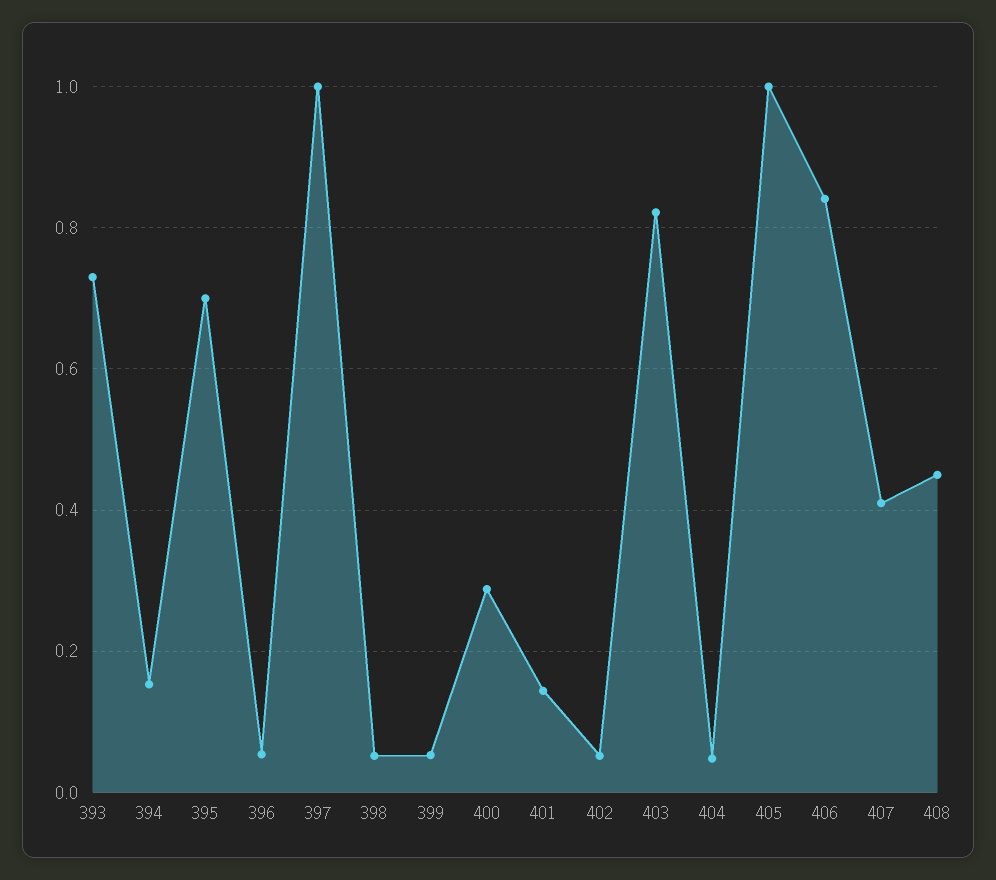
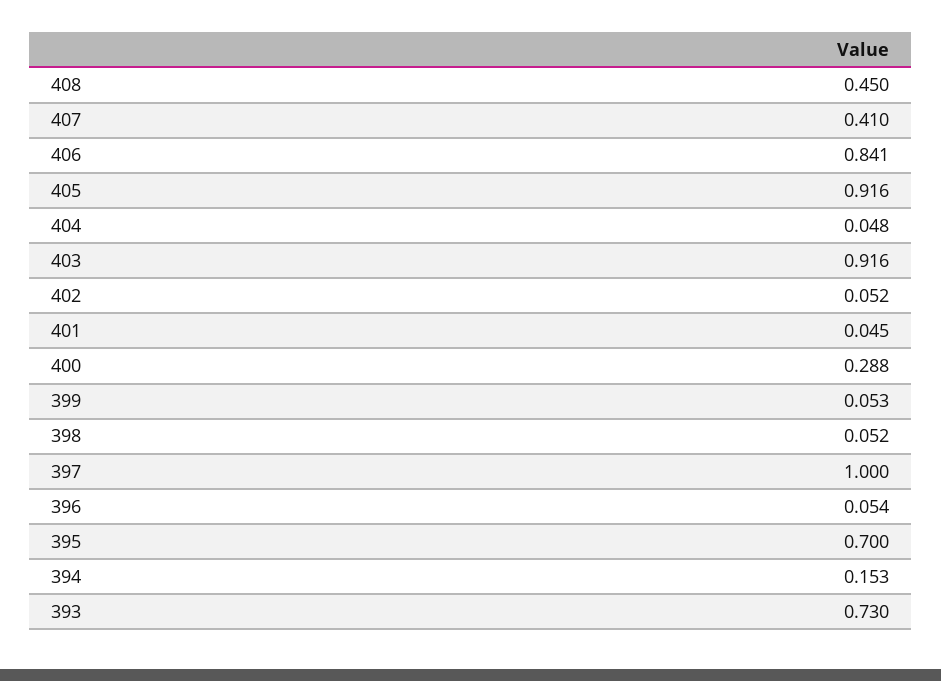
401: 0.14 -> 0.045
403: 0.82 -> 0.916
405: 1 -> 0.916

